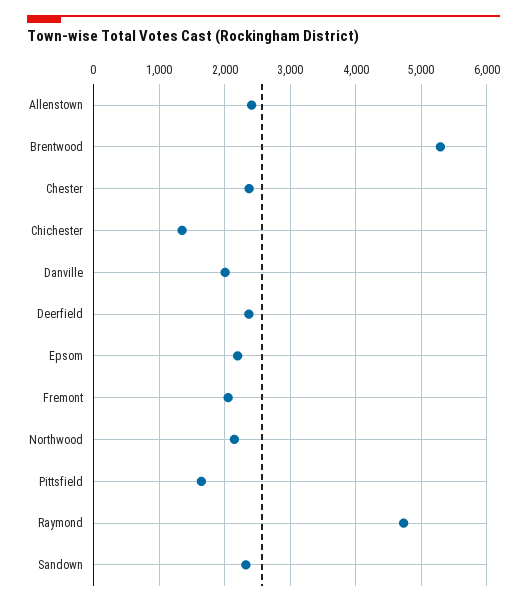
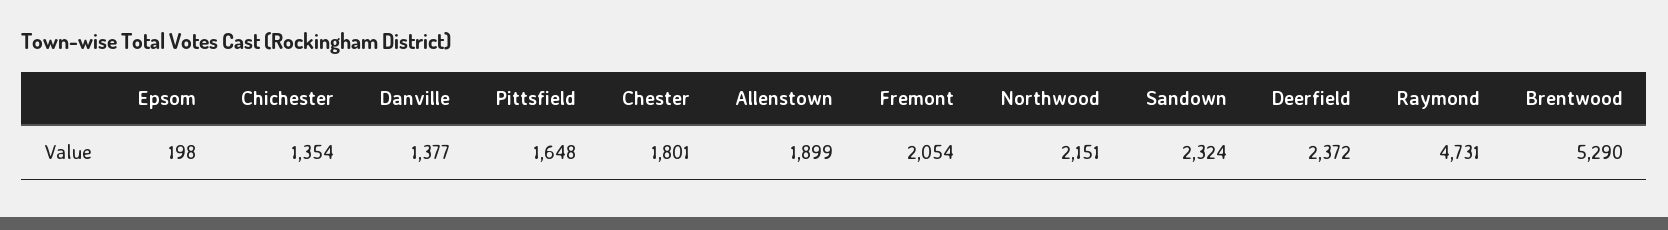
Allenstown: 2400 -> 1899
Chester: 2400 -> 1801
Danville: 2000 -> 1377
Epsom: 2200 -> 198

